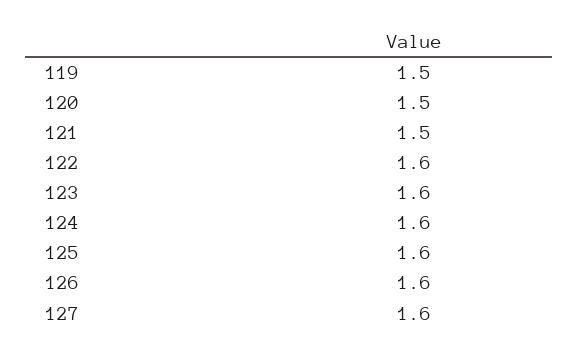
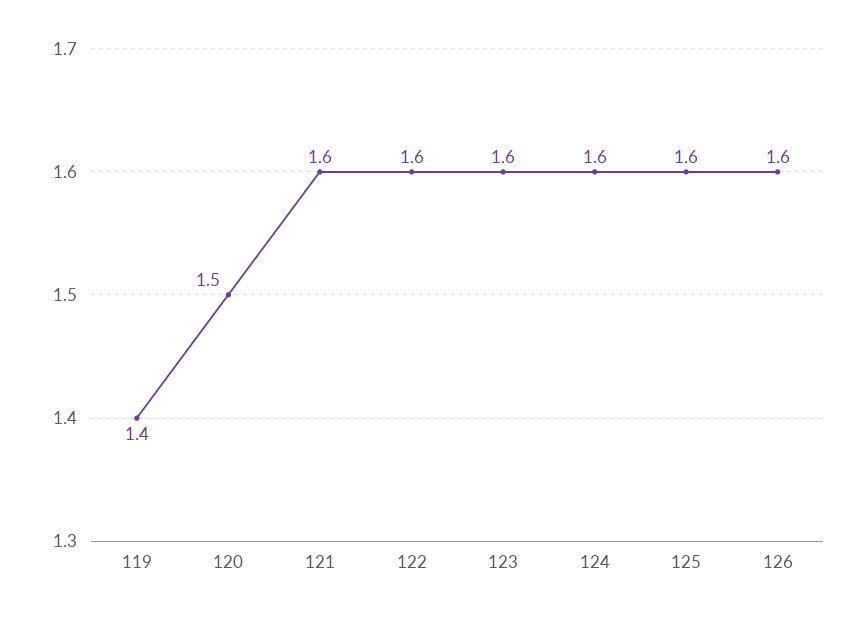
119: 1.5 -> 1.4
121: 1.5 -> 1.6
127: 1.6 -> none

